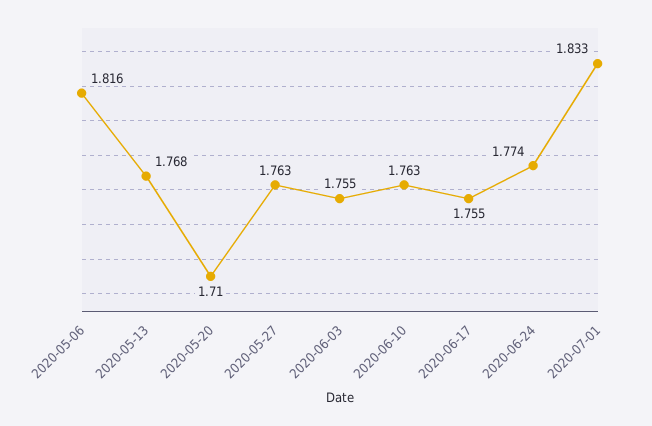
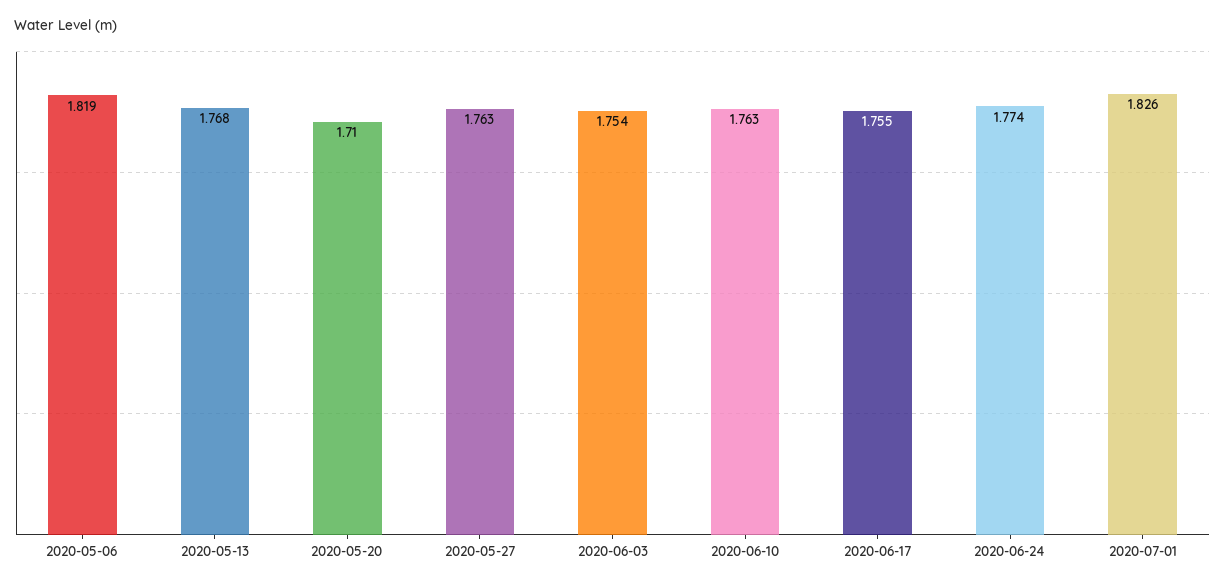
2020-05-06: 1.816 -> 1.819
2020-06-03: 1.755 -> 1.754
2020-07-01: 1.833 -> 1.826

